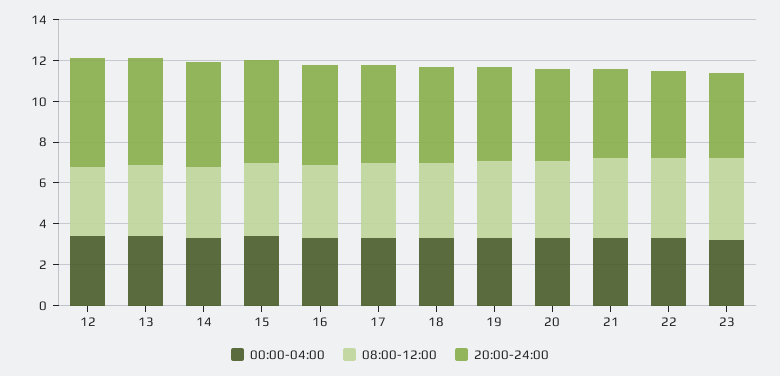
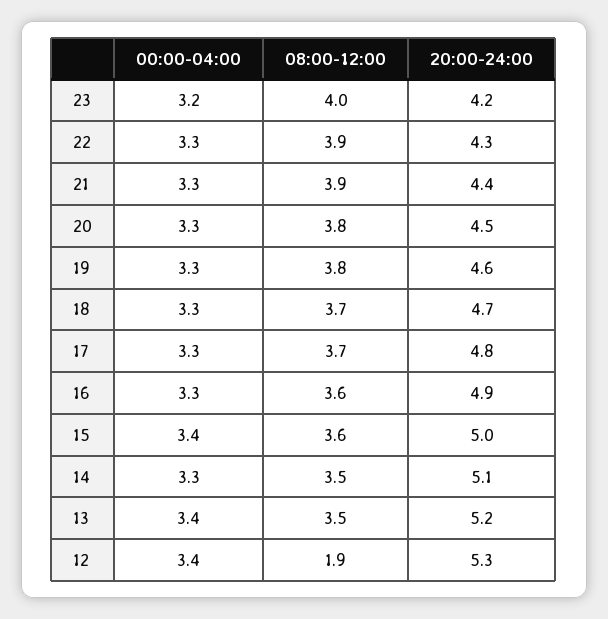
08:00-12:00, 12: 3.5 -> 1.9

